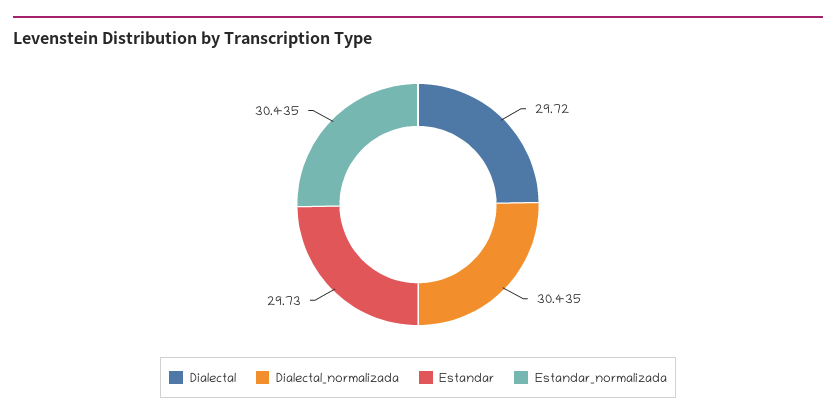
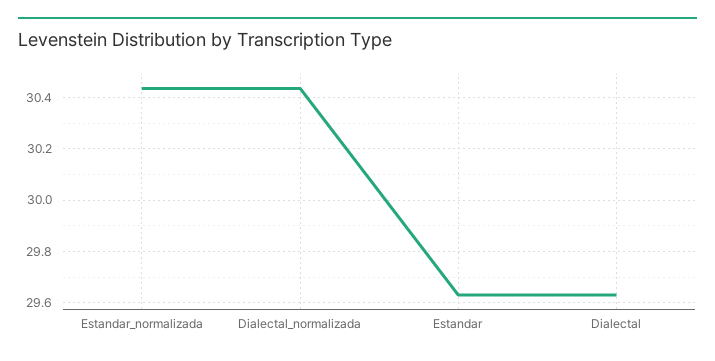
Dialectal: 29.72 -> 29.625
Estandar: 29.73 -> 29.625

